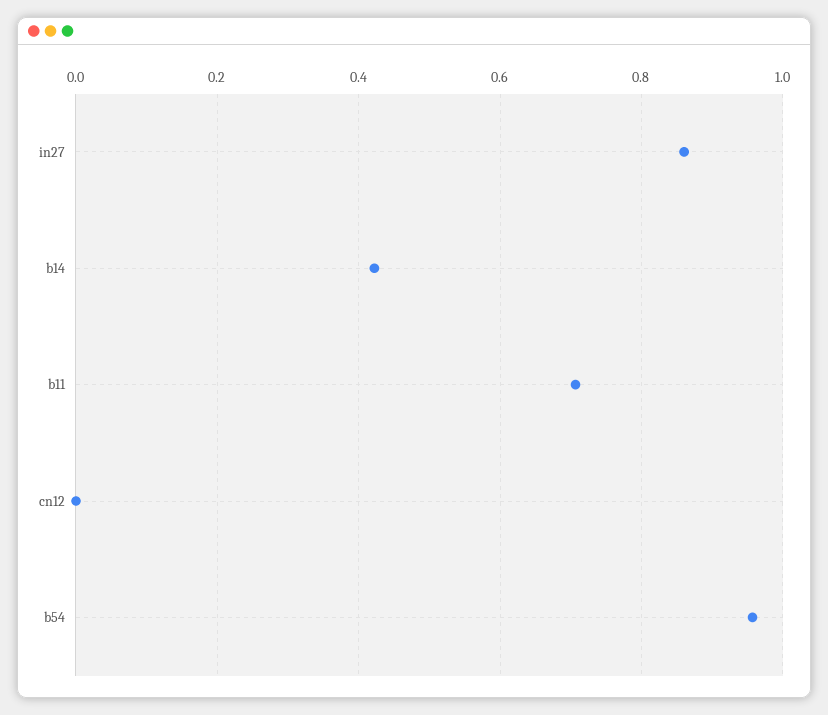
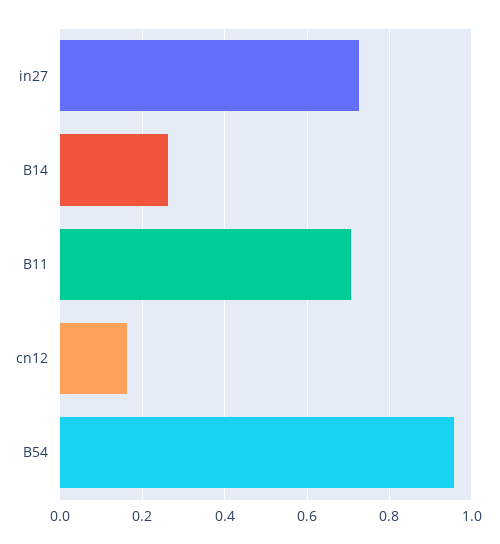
in27: 0.86 -> 0.72
b14: 0.42 -> 0.26
cn12: 0 -> 0.16

